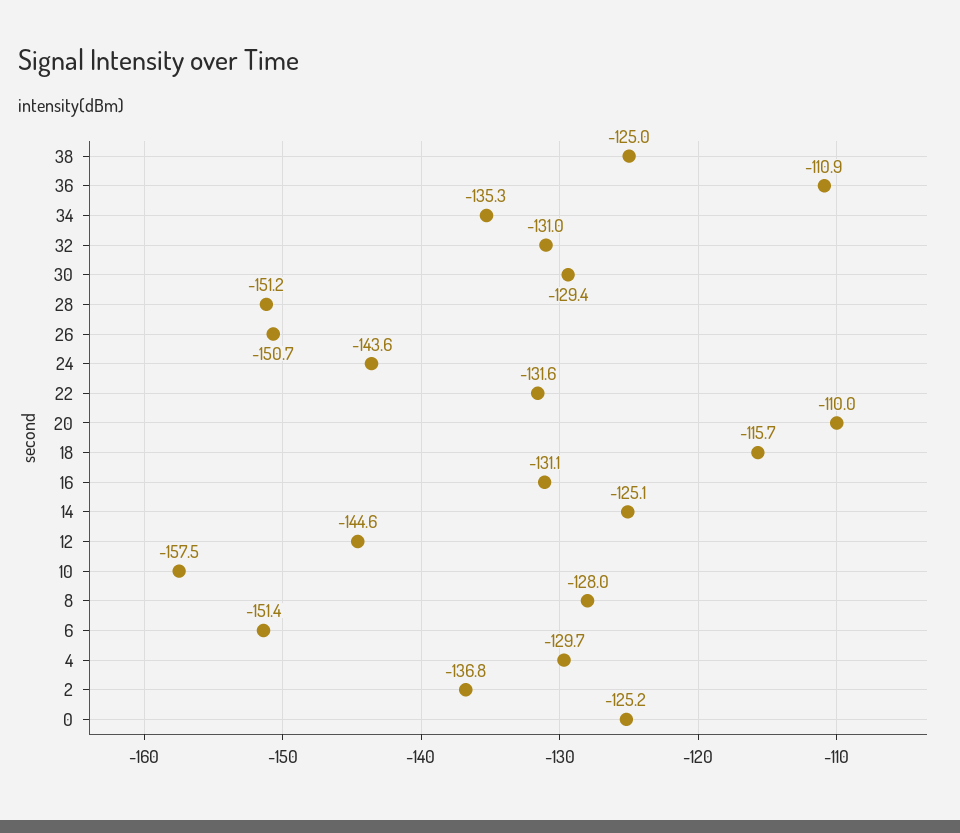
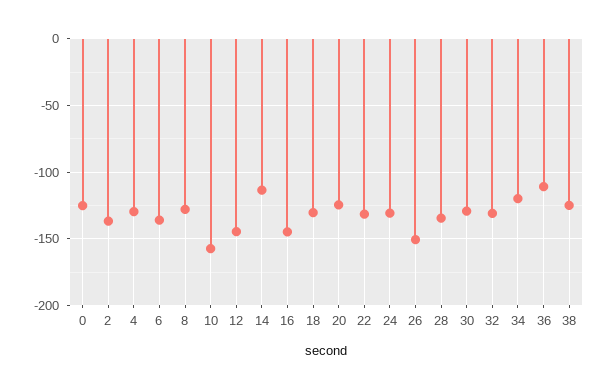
34: -135.3 -> -120
28: -151.2 -> -135
24: -143.6 -> -130
20: -110 -> -125
18: -115.7 -> -130
16: -131.1 -> -145
14: -125.1 -> -115
6: -151.4 -> -135

